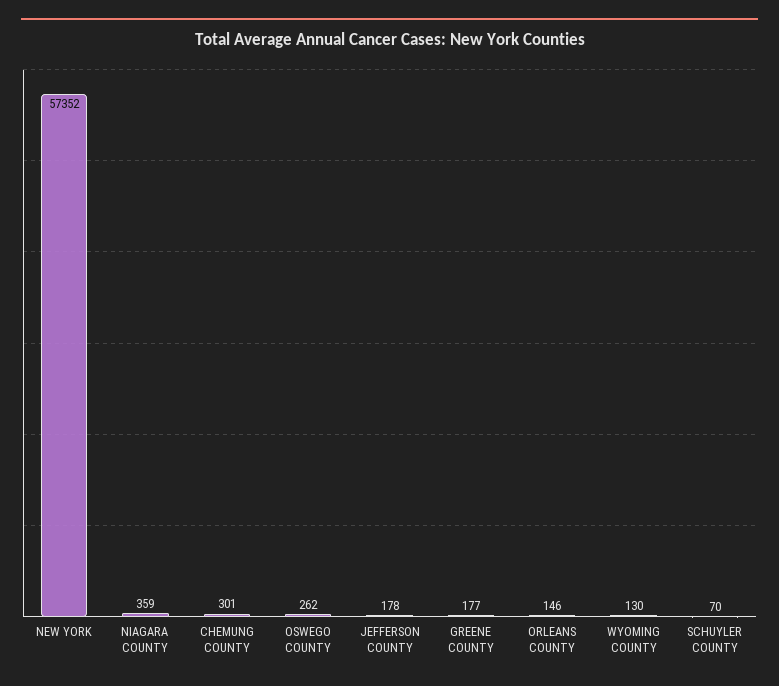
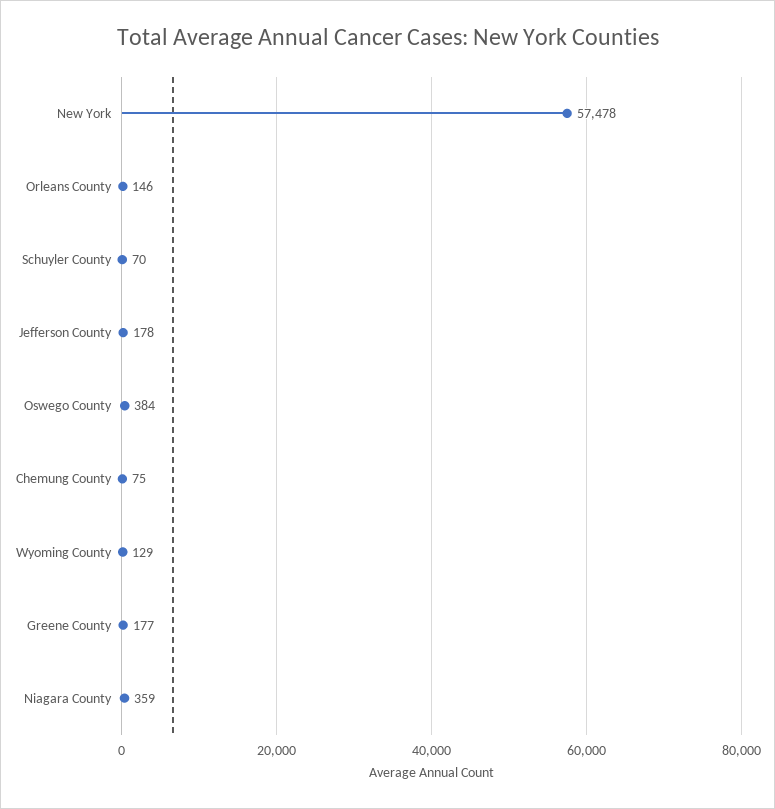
NEW YORK: 57352 -> 57478
CHEMUNG COUNTY: 301 -> 75
OSWEGO COUNTY: 262 -> 384
WYOMING COUNTY: 130 -> 129

